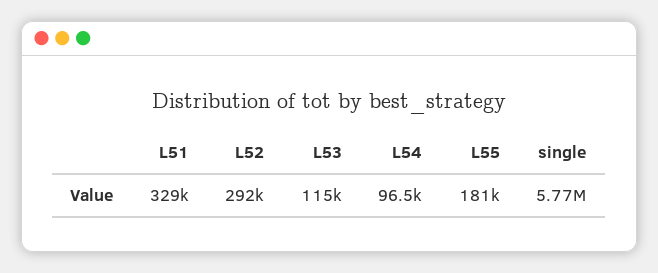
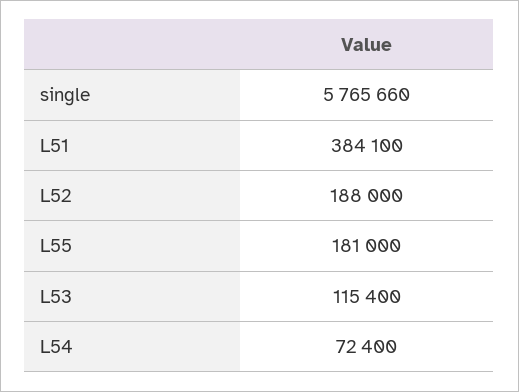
L51: 329000 -> 384100
L52: 292000 -> 188000
L54: 96500 -> 72400

